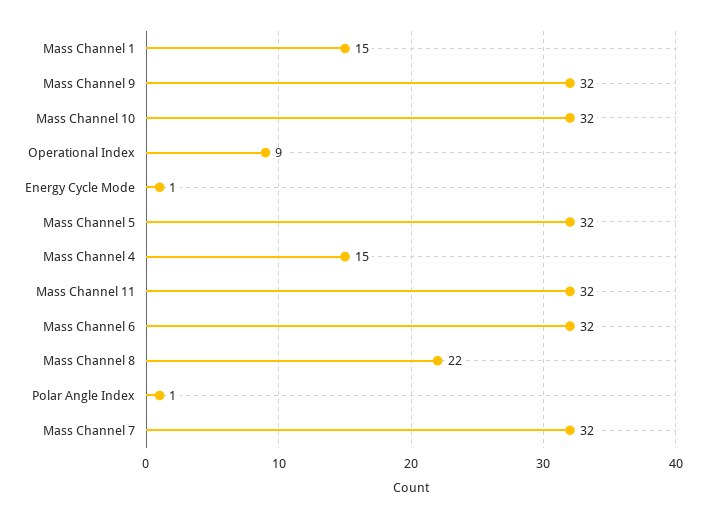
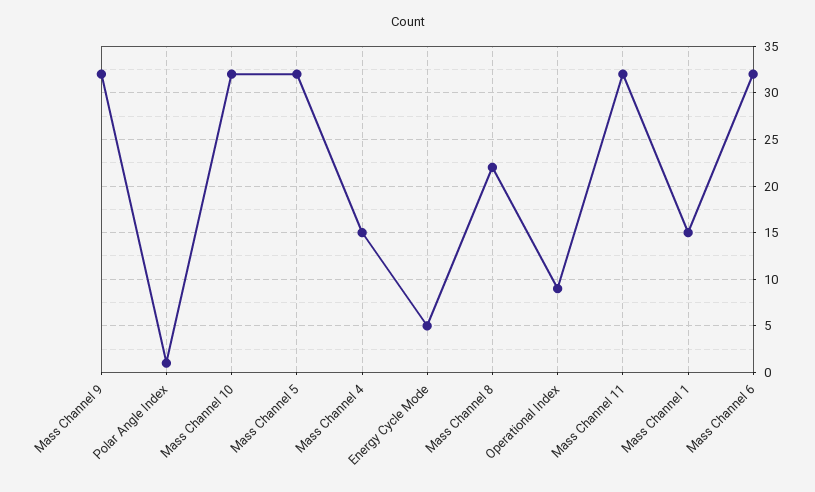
Energy Cycle Mode: 1 -> 5
Mass Channel 7: 32 -> none

